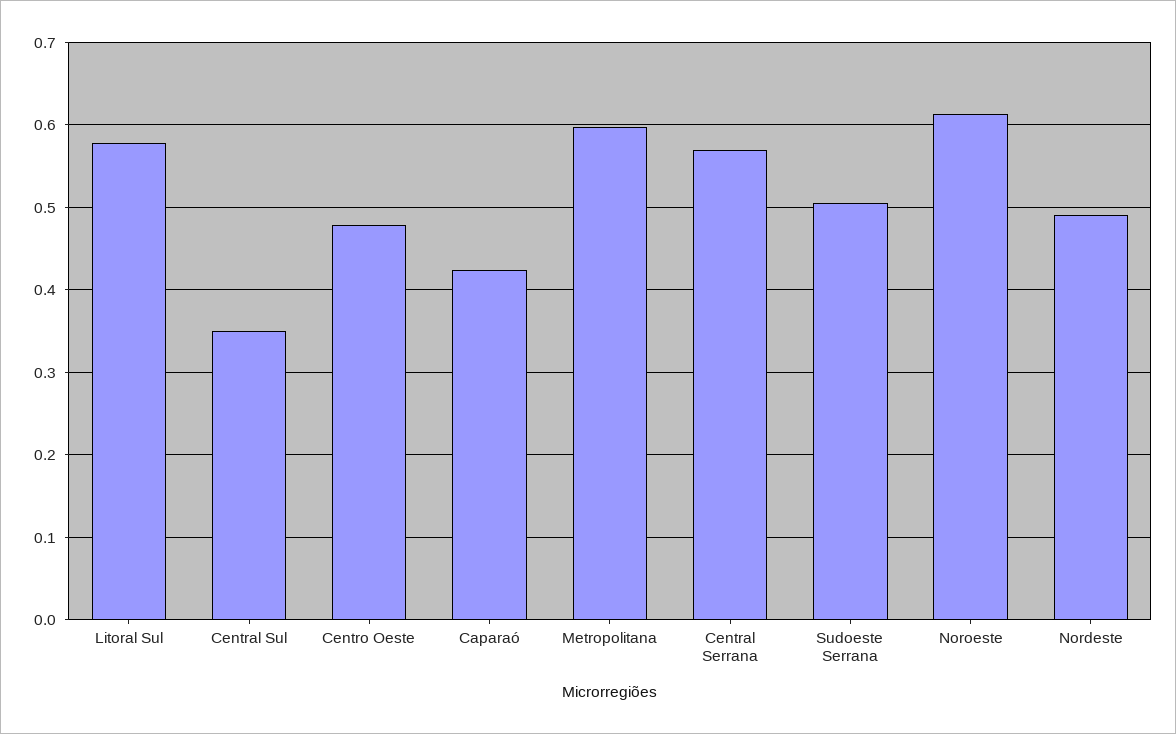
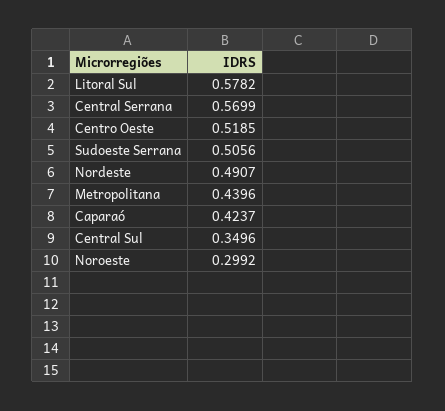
Centro Oeste: 0.48 -> 0.5185
Metropolitana: 0.6 -> 0.4396
Noroeste: 0.61 -> 0.2992

